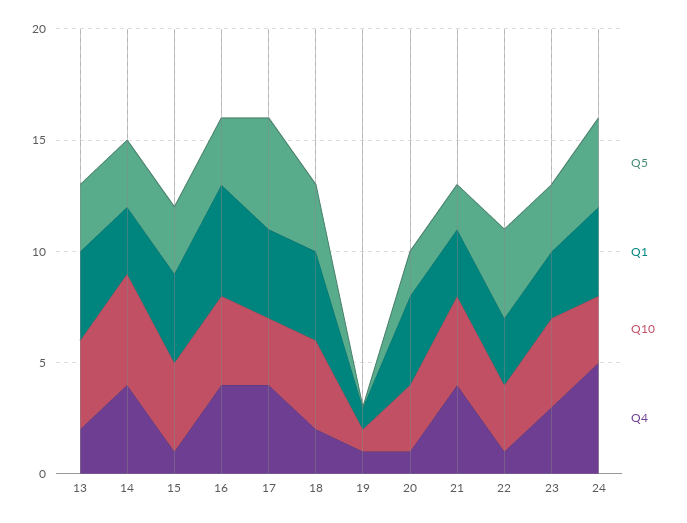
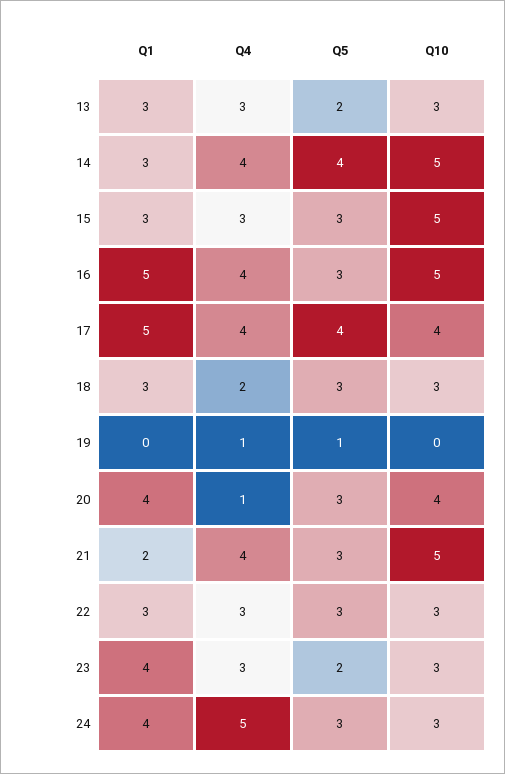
Q5, 13: 3 -> 2
Q1, 13: 4 -> 3
Q10, 13: 4 -> 3
Q4, 13: 2 -> 3
Q5, 14: 3 -> 4
Q1, 15: 4 -> 3
Q10, 15: 4 -> 5
Q4, 15: 1 -> 3
Q10, 16: 4 -> 5
Q5, 17: 5 -> 4
Q1, 17: 4 -> 5
Q10, 17: 3 -> 4
Q1, 18: 4 -> 3
Q10, 18: 4 -> 3
Q5, 19: 0 -> 1
Q1, 19: 1 -> 0
Q10, 19: 1 -> 0
Q5, 20: 2 -> 3
Q10, 20: 3 -> 4
Q5, 21: 2 -> 3
Q1, 21: 3 -> 2
Q10, 21: 4 -> 5
Q5, 22: 4 -> 3
Q4, 22: 1 -> 3
Q5, 23: 3 -> 2
Q1, 23: 3 -> 4
Q10, 23: 4 -> 3
Q5, 24: 4 -> 3

